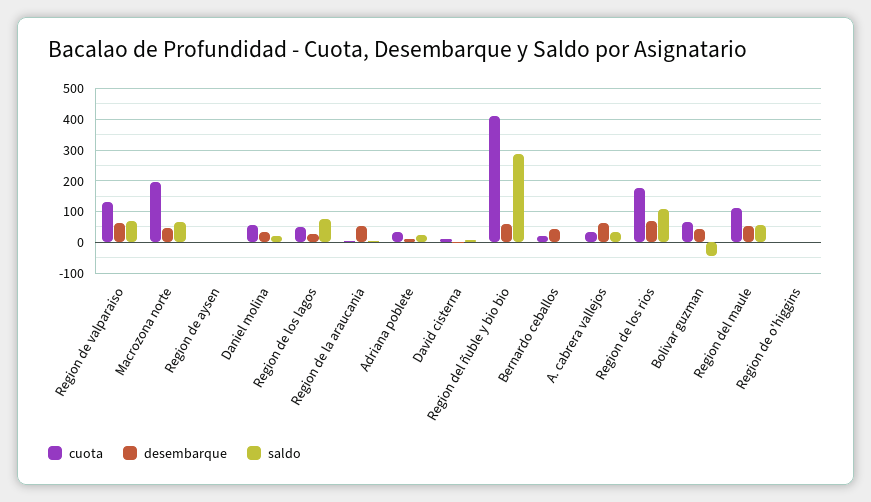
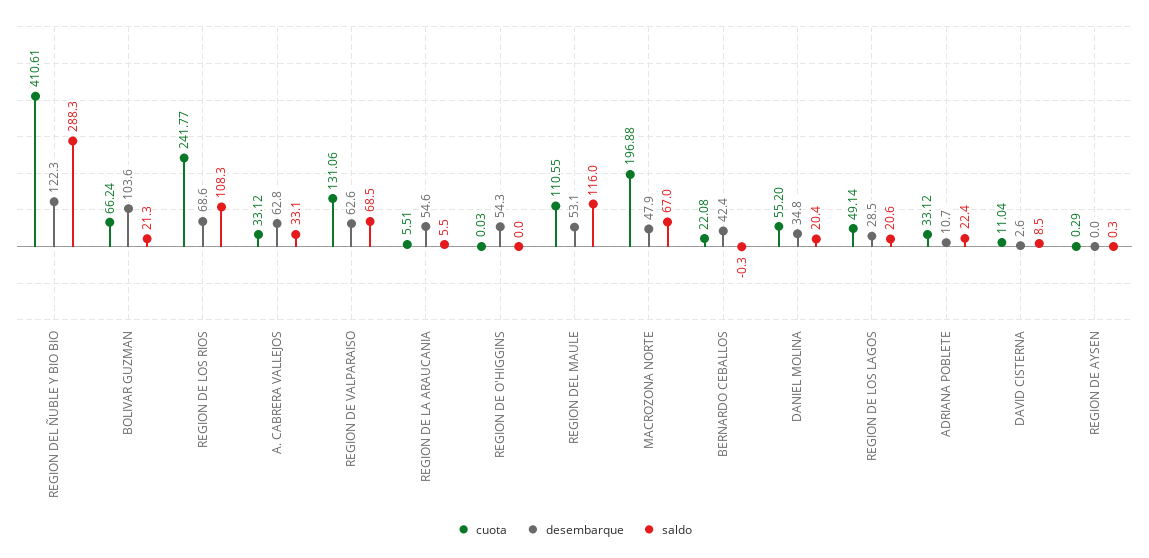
saldo, Region de los lagos: 80 -> 20.6
desembarque, Region del ñuble y bio bio: 60 -> 122.3
cuota, Region de los rios: 180 -> 241.77
desembarque, Bolivar guzman: 40 -> 103.6
saldo, Bolivar guzman: -40 -> 21.3
saldo, Region del maule: 60 -> 116
desembarque, Region de o'higgins: 0 -> 54.3

